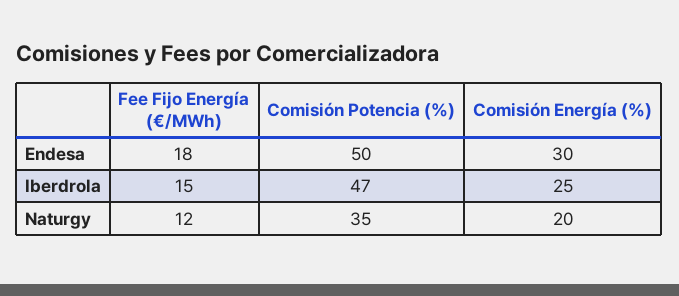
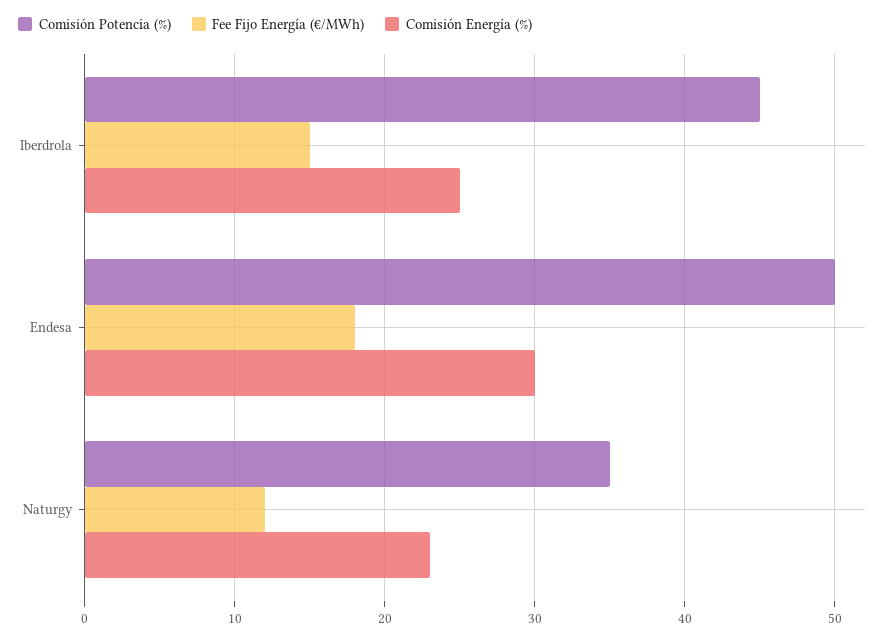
Comisión Potencia (%), Iberdrola: 47 -> 45
Comisión Energía (%), Naturgy: 20 -> 23

